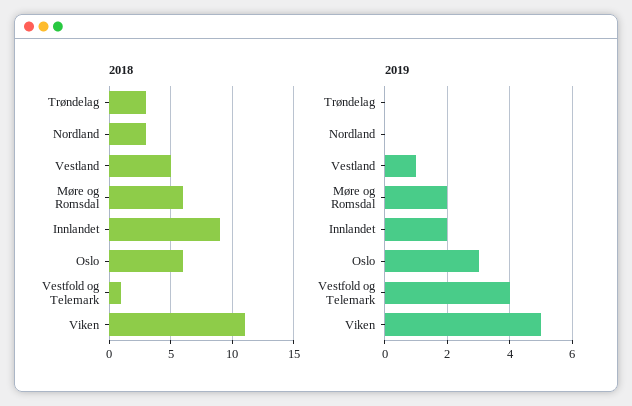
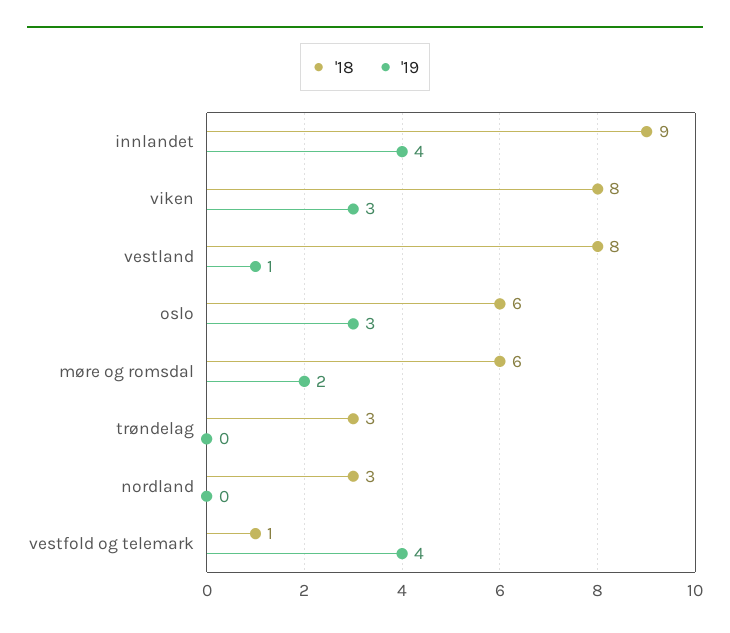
2018, Vestland: 5 -> 8
2018, Viken: 11 -> 8
2019, Innlandet: 2 -> 4
2019, Viken: 5 -> 3

